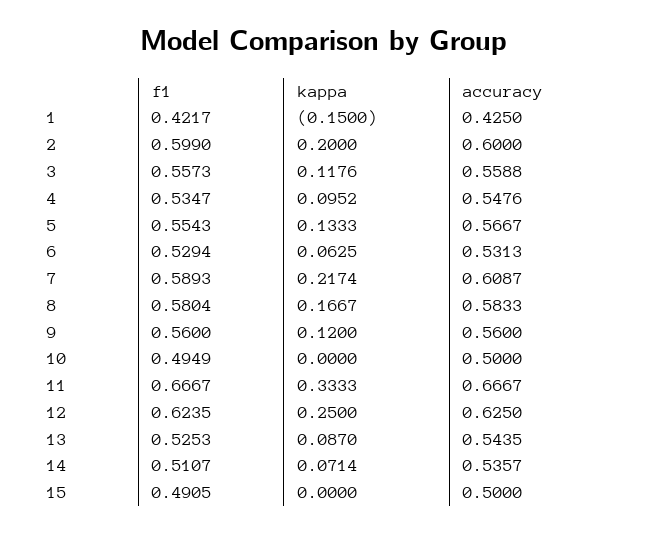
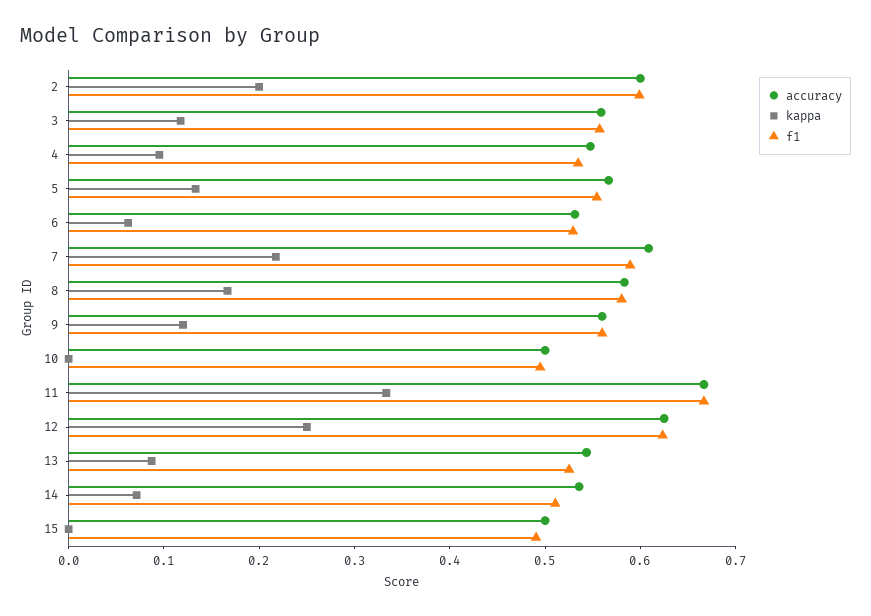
f1, 1: 0.4217 -> none
kappa, 1: -0.15 -> none
accuracy, 1: 0.425 -> none

